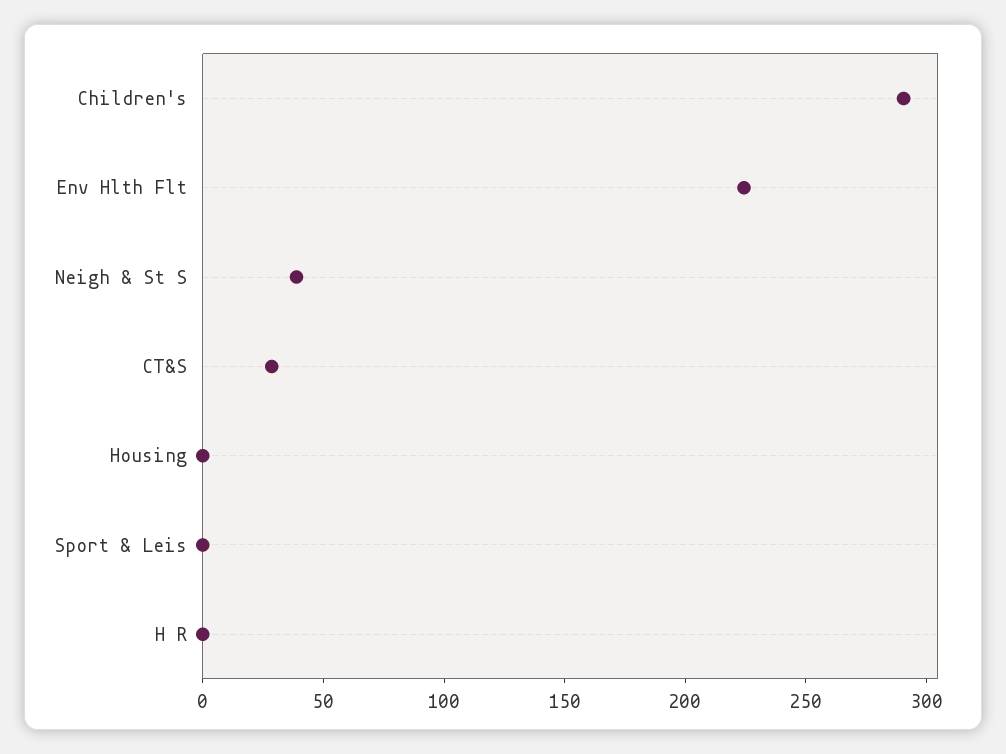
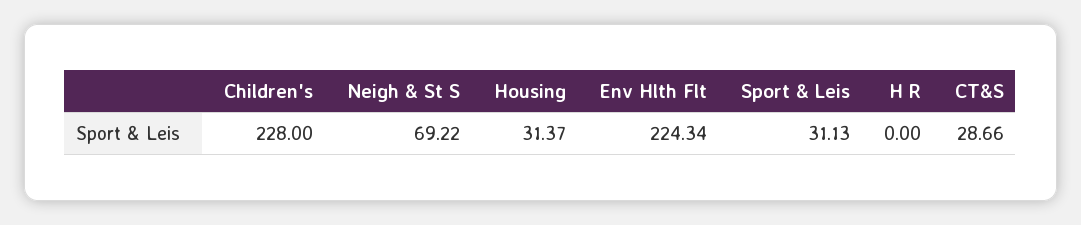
Children's: 290 -> 228
Neigh & St S: 40 -> 69.22
Housing: 0 -> 31.37
Sport & Leis: 0 -> 31.13

